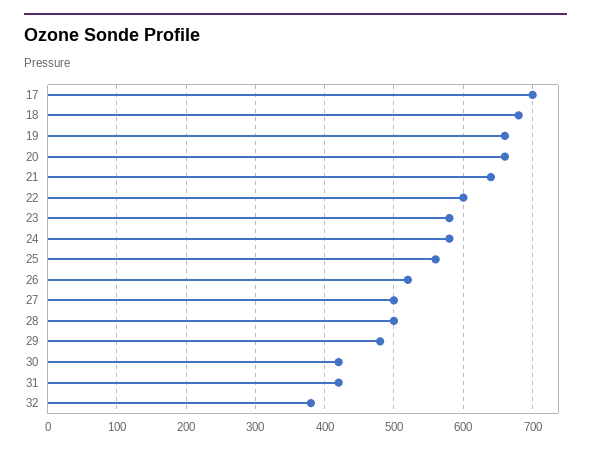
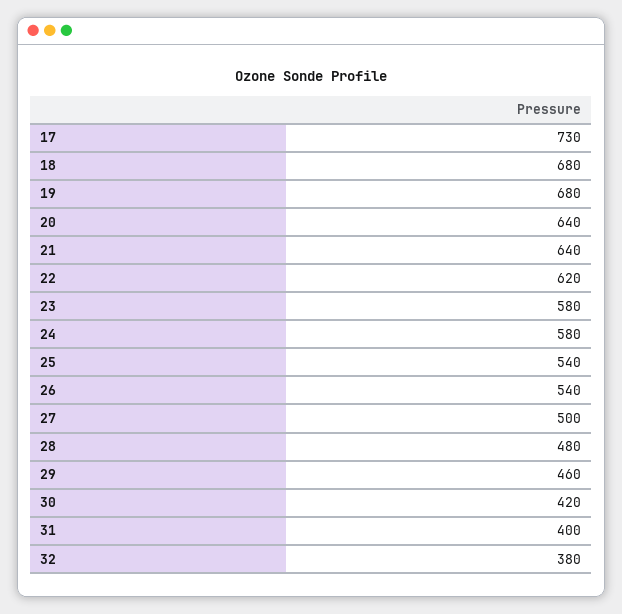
17: 700 -> 730
19: 660 -> 680
20: 660 -> 640
22: 600 -> 620
25: 560 -> 540
26: 520 -> 540
28: 500 -> 480
29: 480 -> 460
31: 420 -> 400

